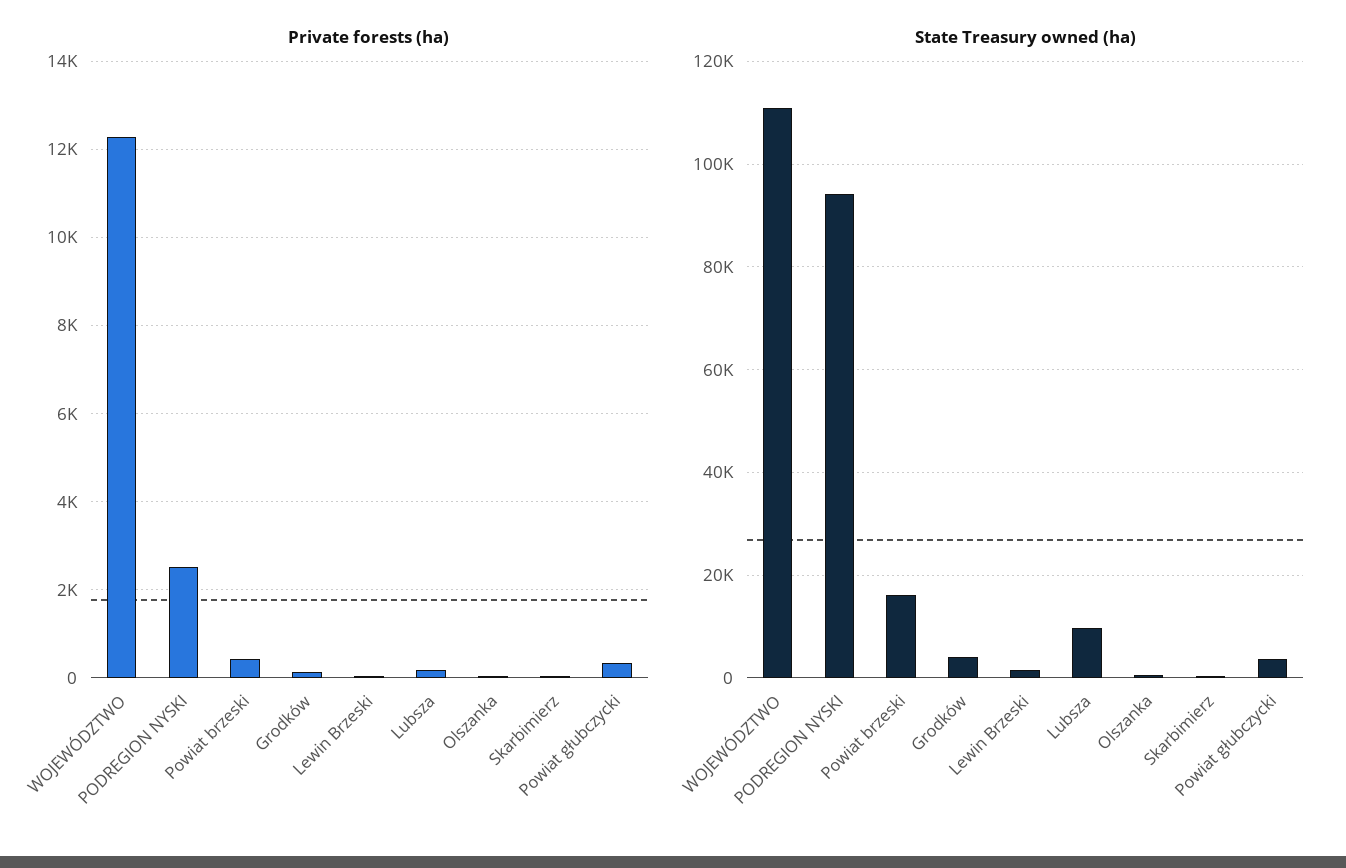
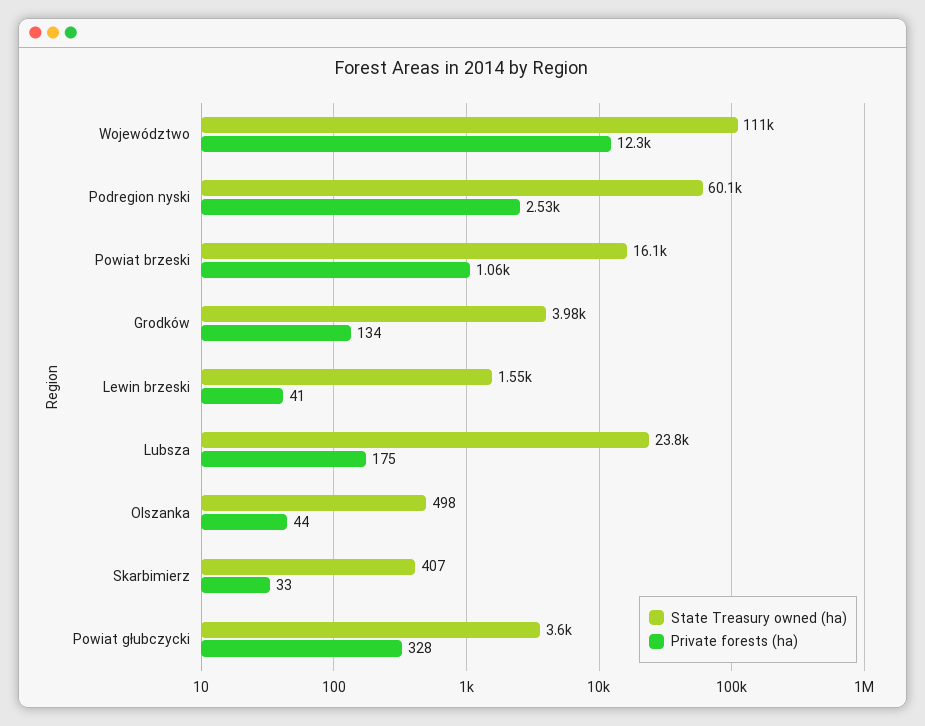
Private forests (ha), Powiat brzeski: 400 -> 1060
State Treasury owned (ha), PODREGION NYSKI: 94000 -> 60100
State Treasury owned (ha), Lubsza: 10000 -> 23800

